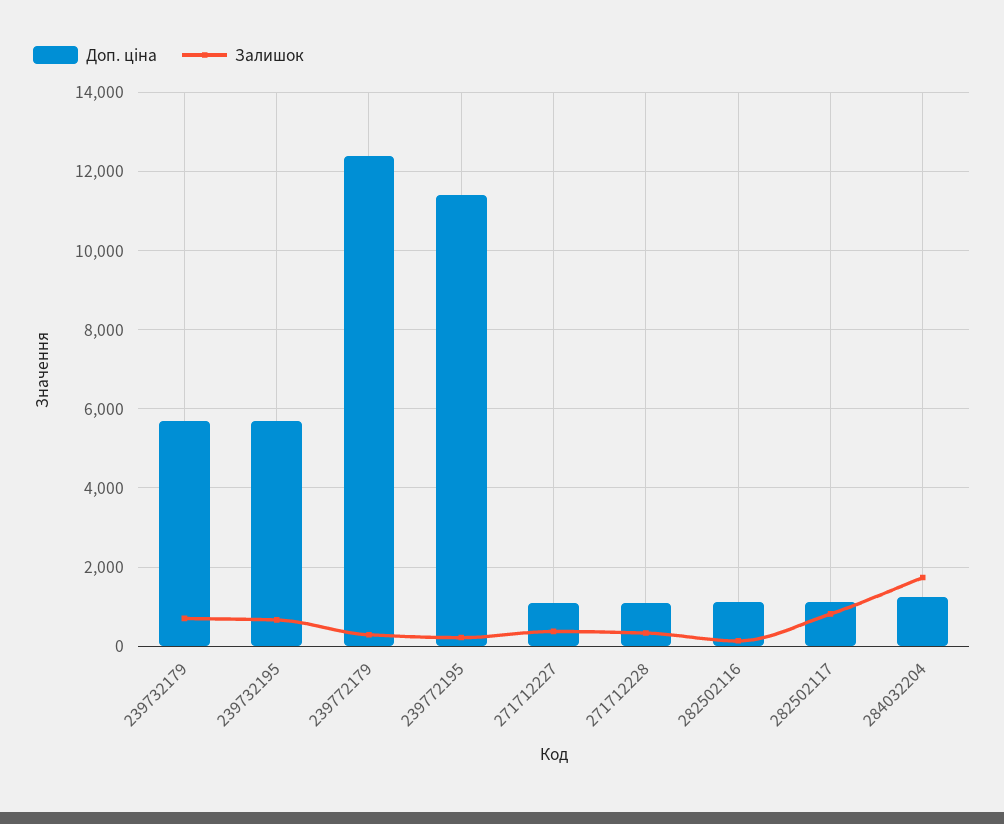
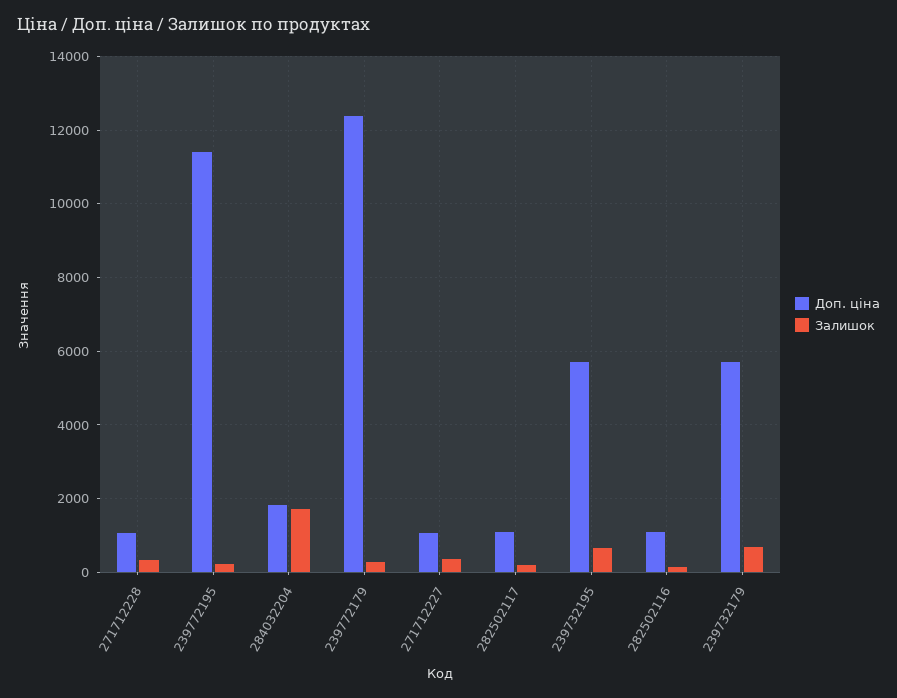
Залишок, 282502117: 800 -> 200
Доп. ціна, 284032204: 1200 -> 1800

